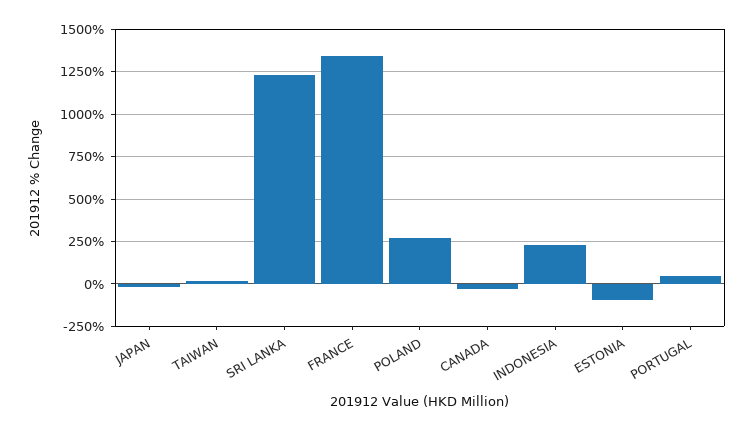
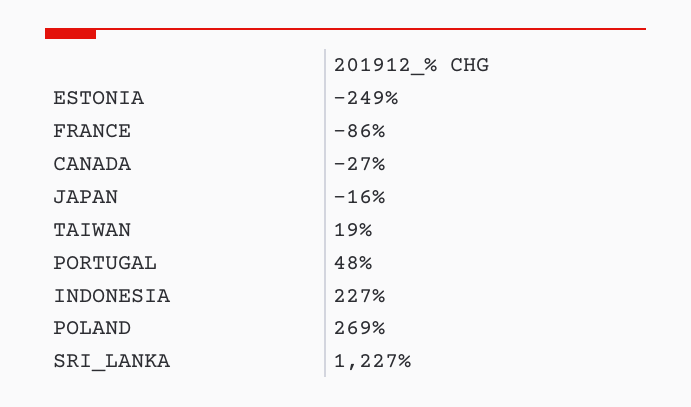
FRANCE: 1350 -> -86
ESTONIA: -100 -> -249

